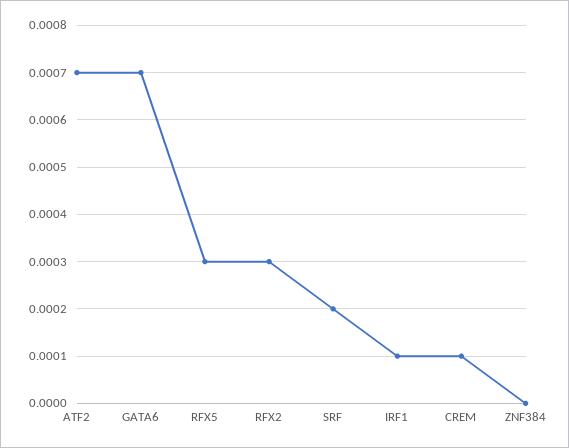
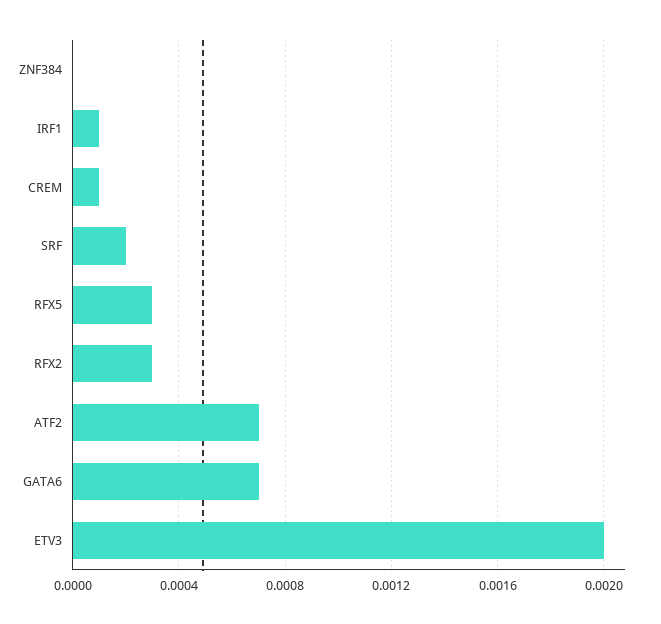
ETV3: none -> 0.002

